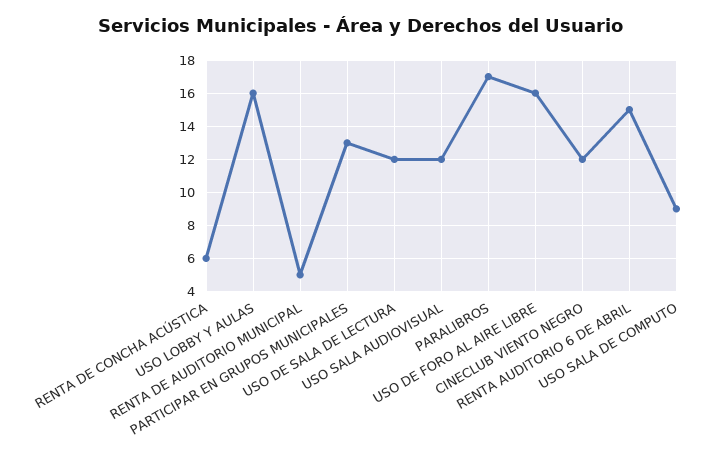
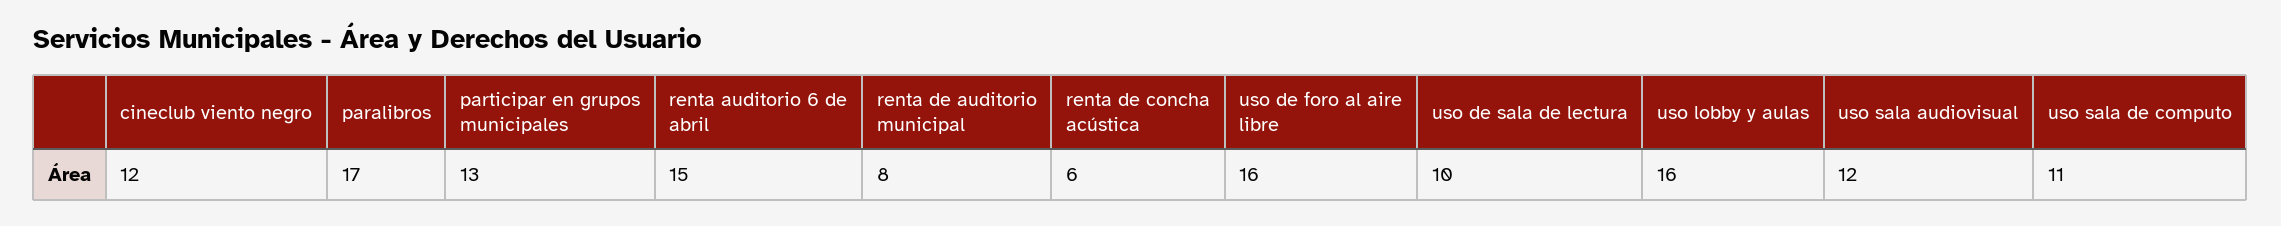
RENTA DE AUDITORIO MUNICIPAL: 5 -> 8
USO DE SALA DE LECTURA: 12 -> 10
USO SALA DE COMPUTO: 9 -> 11

